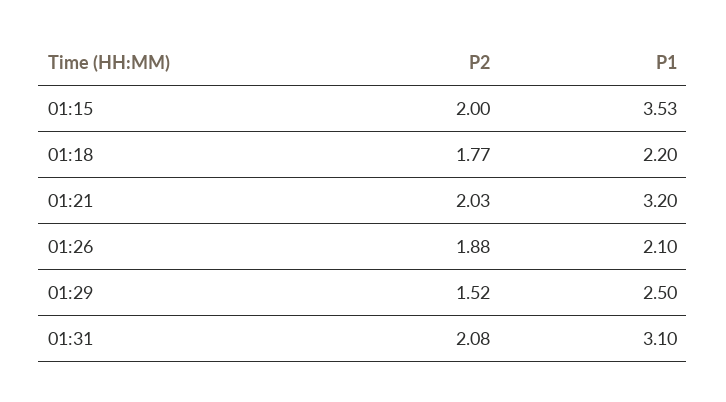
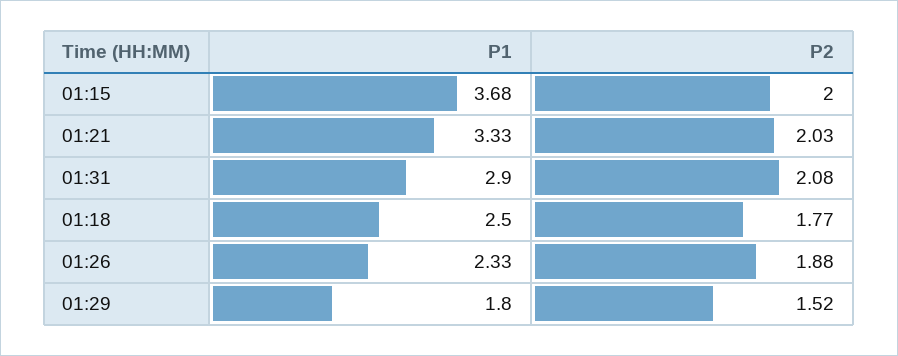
P1, 01:15: 3.53 -> 3.68
P1, 01:18: 2.2 -> 2.5
P1, 01:21: 3.2 -> 3.33
P1, 01:26: 2.1 -> 2.33
P1, 01:29: 2.5 -> 1.8
P1, 01:31: 3.1 -> 2.9

